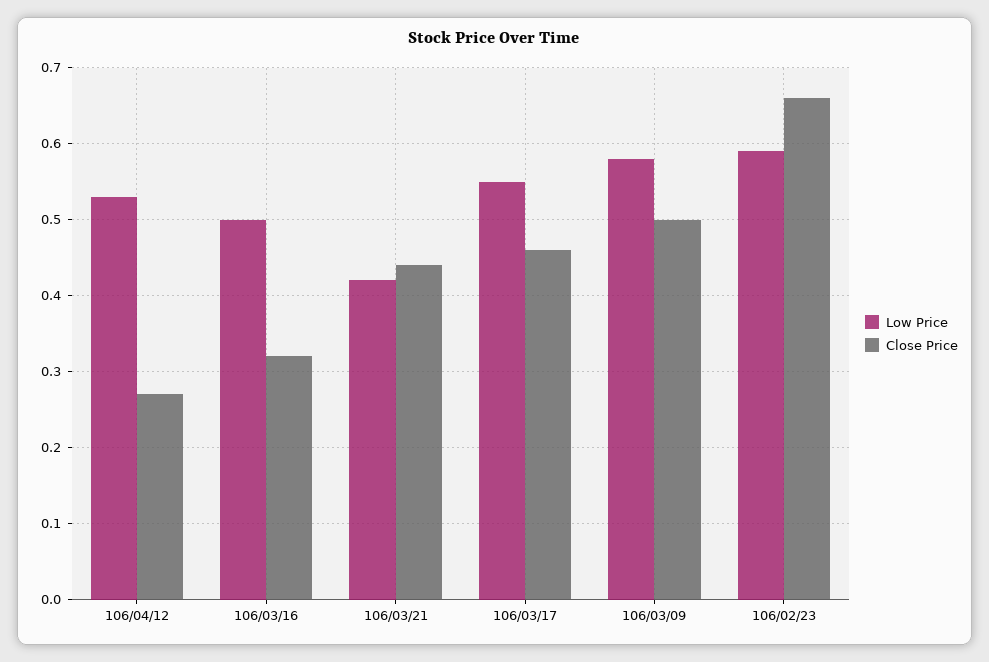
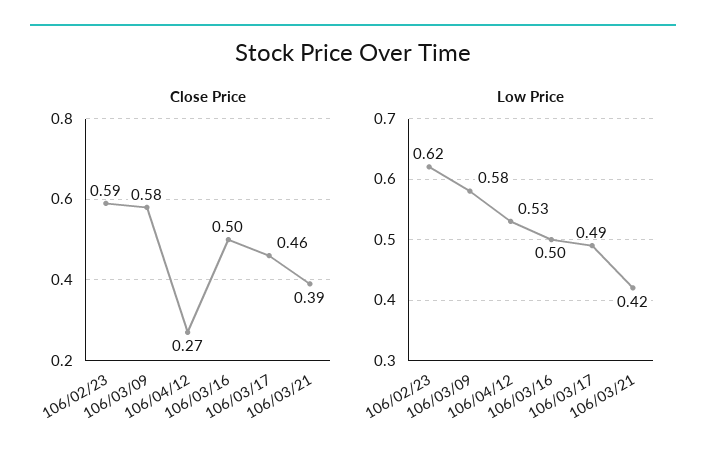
Close Price, 106/03/16: 0.32 -> 0.5
Close Price, 106/03/21: 0.44 -> 0.39
Low Price, 106/03/17: 0.55 -> 0.49
Close Price, 106/03/09: 0.5 -> 0.58
Low Price, 106/02/23: 0.59 -> 0.62
Close Price, 106/02/23: 0.66 -> 0.59

